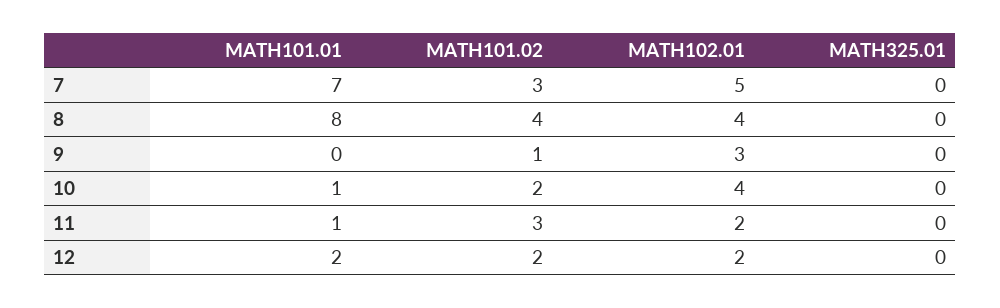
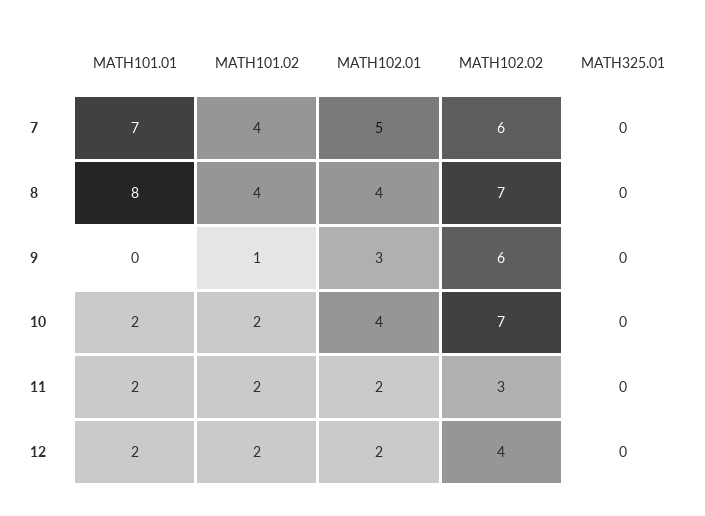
MATH101.02, 7: 3 -> 4
MATH101.01, 10: 1 -> 2
MATH101.01, 11: 1 -> 2
MATH101.02, 11: 3 -> 2
MATH102.02, 7: none -> 6
MATH102.02, 8: none -> 7
MATH102.02, 9: none -> 6
MATH102.02, 10: none -> 7
MATH102.02, 11: none -> 3
MATH102.02, 12: none -> 4

